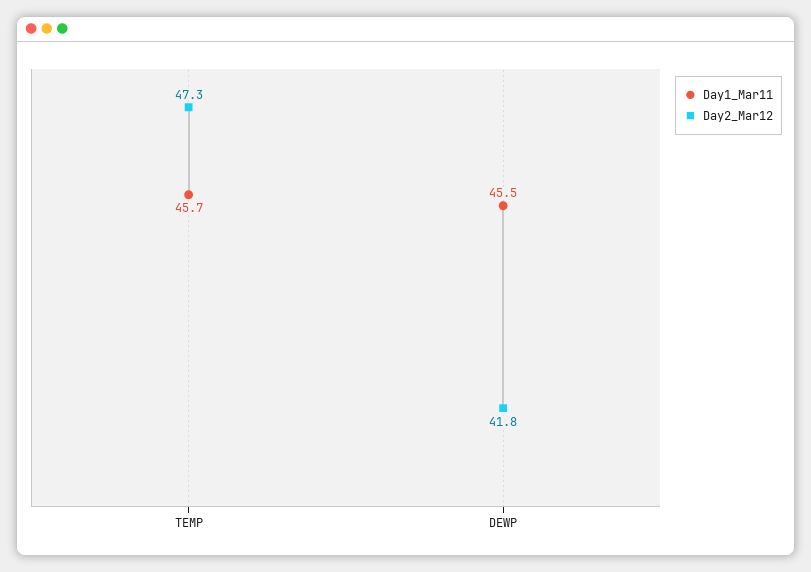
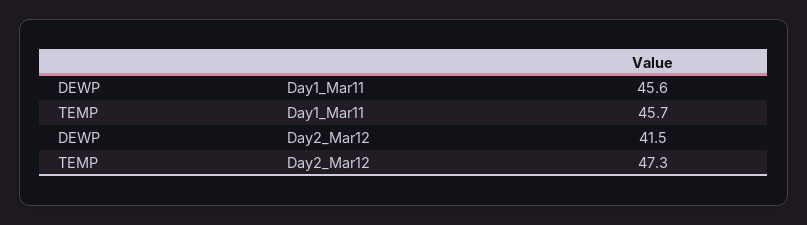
Day1_Mar11, DEWP: 45.5 -> 45.6
Day2_Mar12, DEWP: 41.8 -> 41.5

